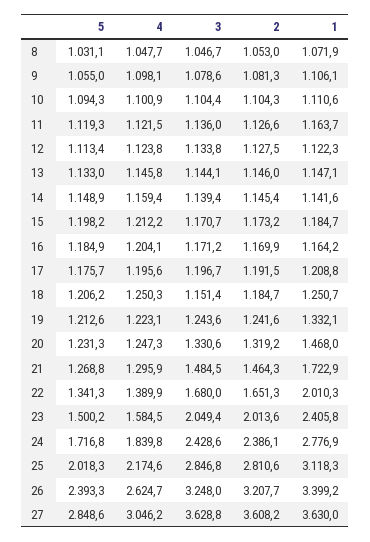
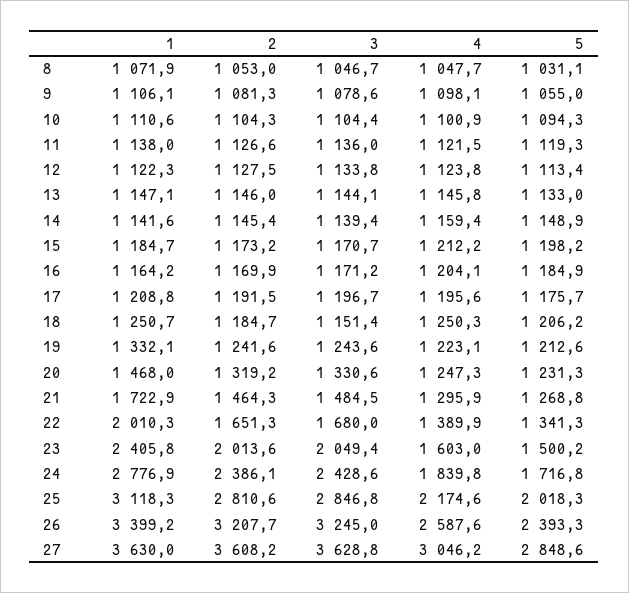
1, 11: 1163.7 -> 1138
4, 23: 1584.5 -> 1603
4, 26: 2624.7 -> 2587.6
3, 26: 3248 -> 3245

